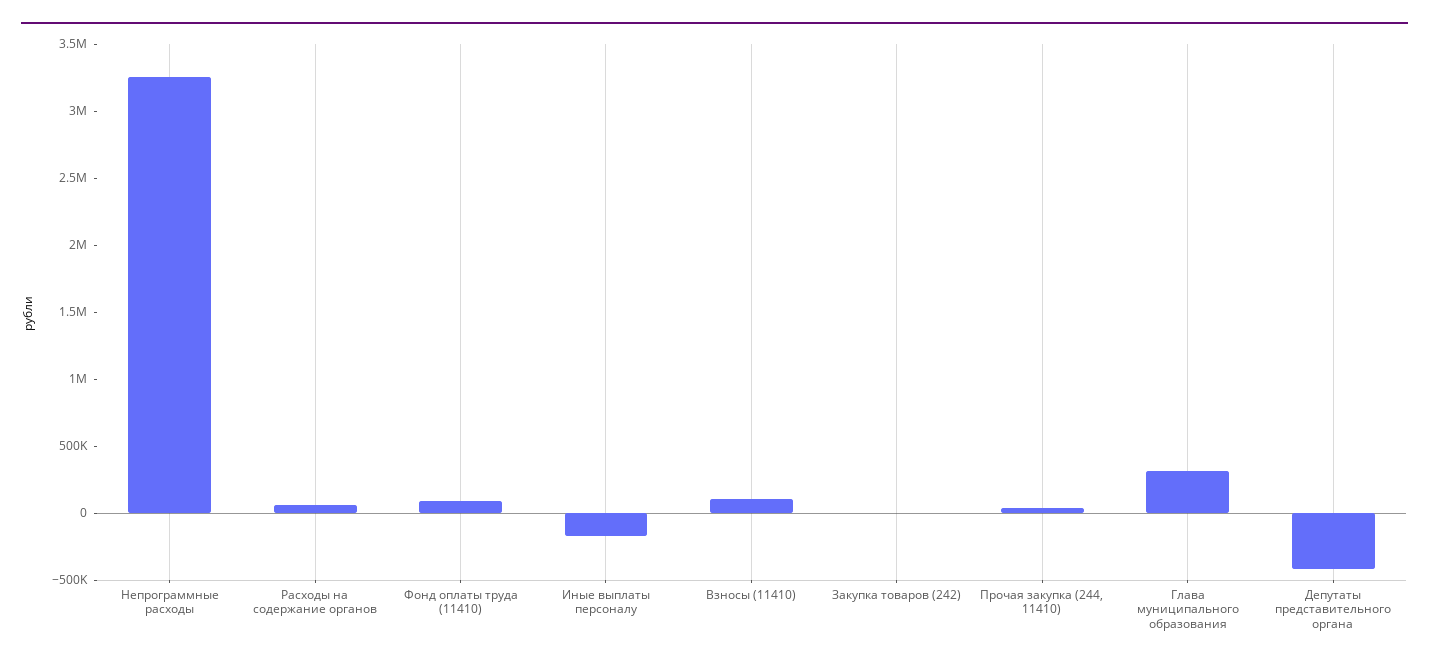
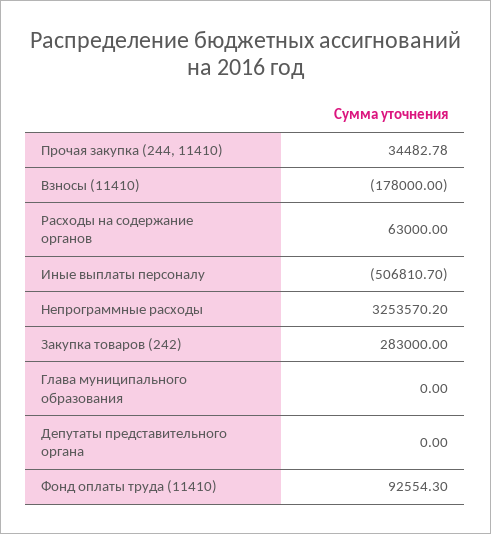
Иные выплаты персоналу: -200000 -> -506810.7
Взносы (11410): 100000 -> -178000
Закупка товаров (242): 0 -> 283000
Глава муниципального образования: 300000 -> 0
Депутаты представительного органа: -400000 -> 0

